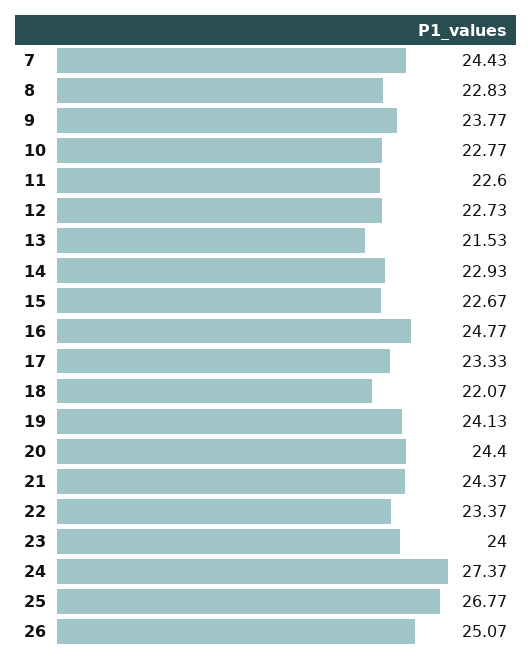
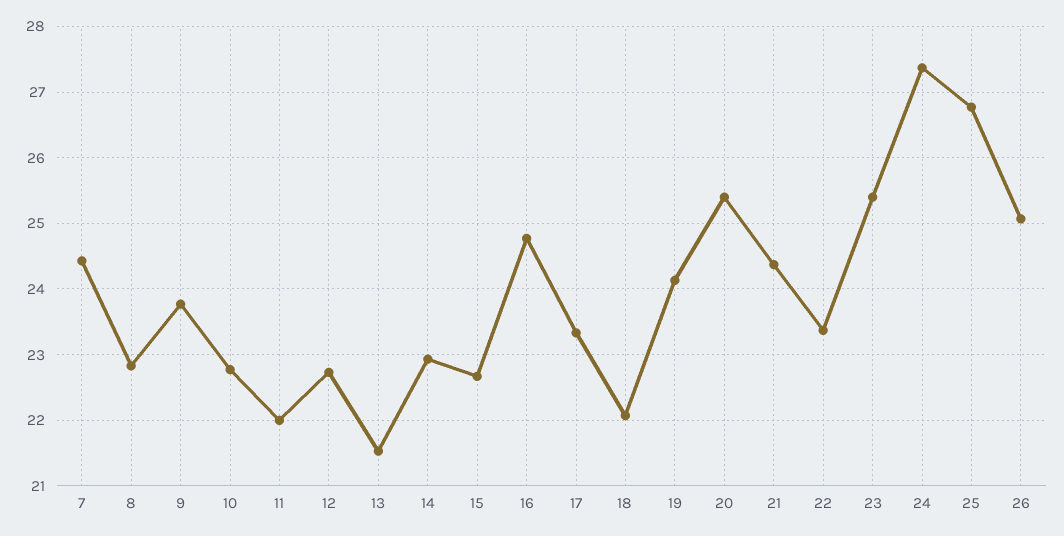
11: 22.6 -> 22
20: 24.4 -> 25.4
23: 24 -> 25.4

